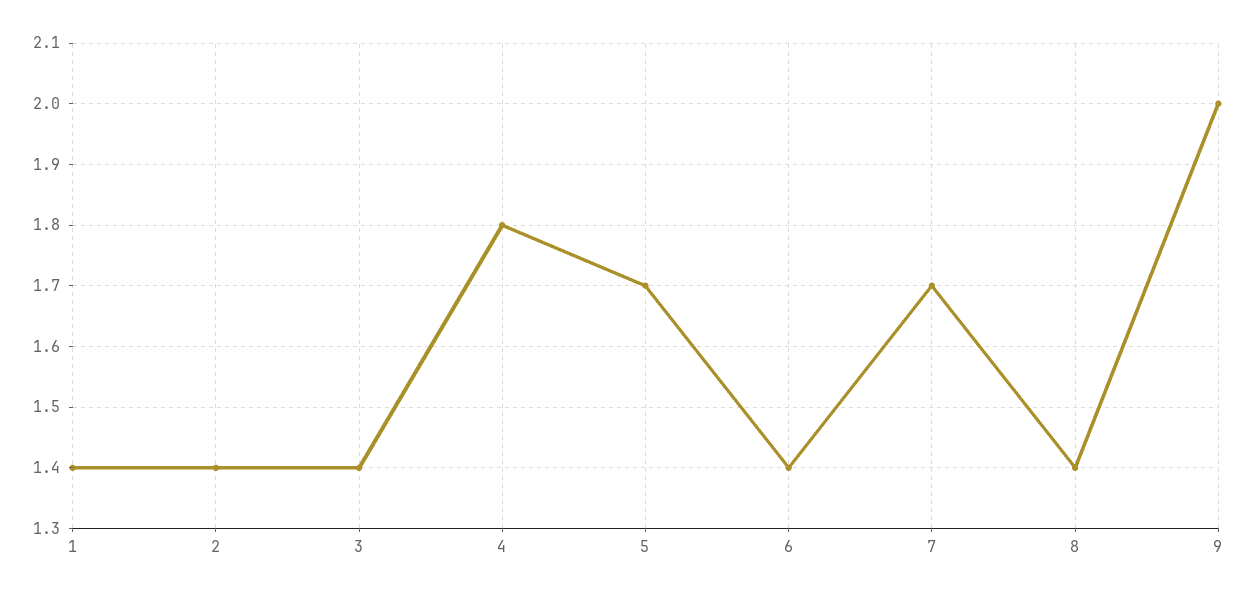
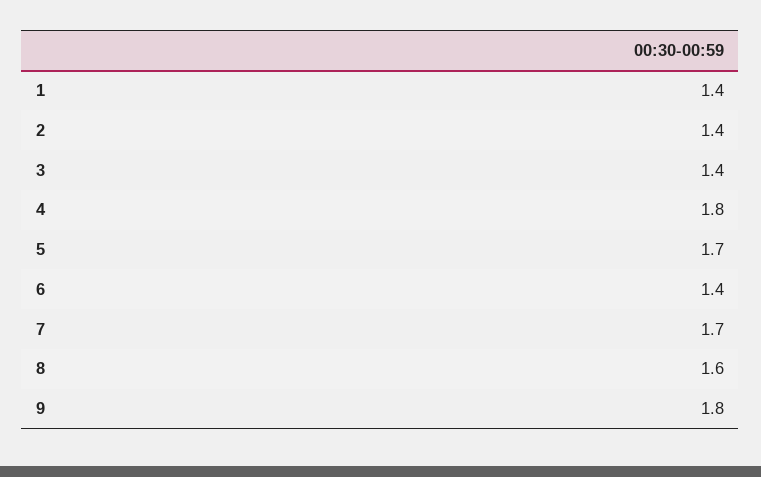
8: 1.4 -> 1.6
9: 2 -> 1.8

